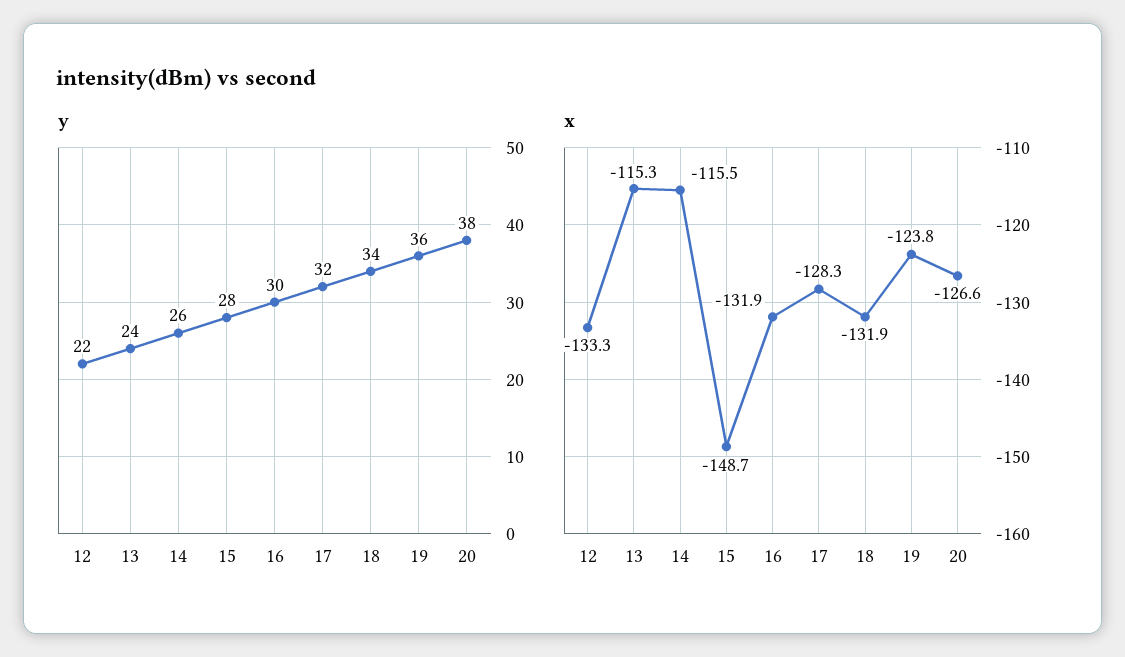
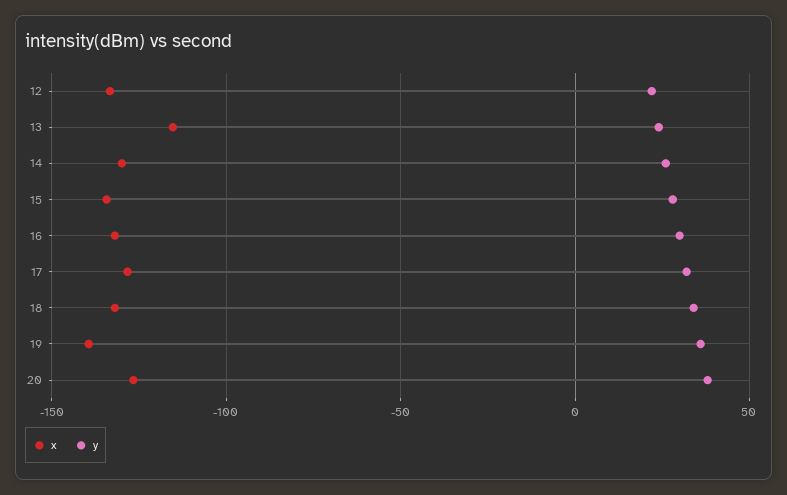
x, 14: -115.5 -> -130
x, 15: -148.7 -> -135
x, 19: -123.8 -> -140

